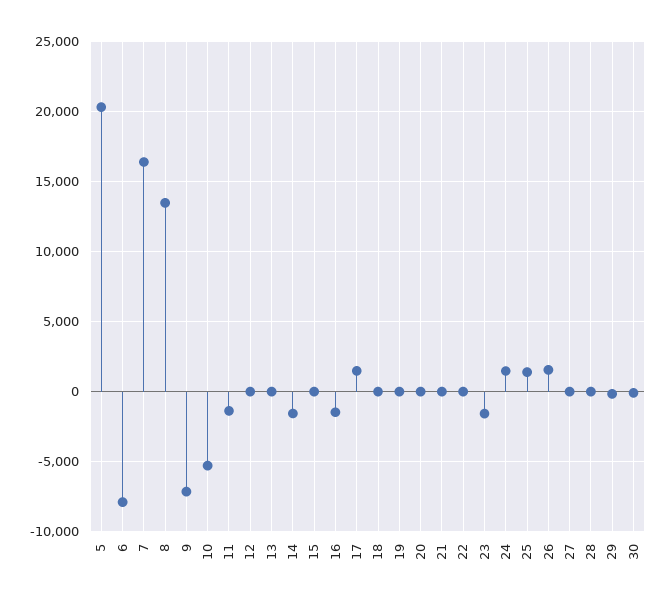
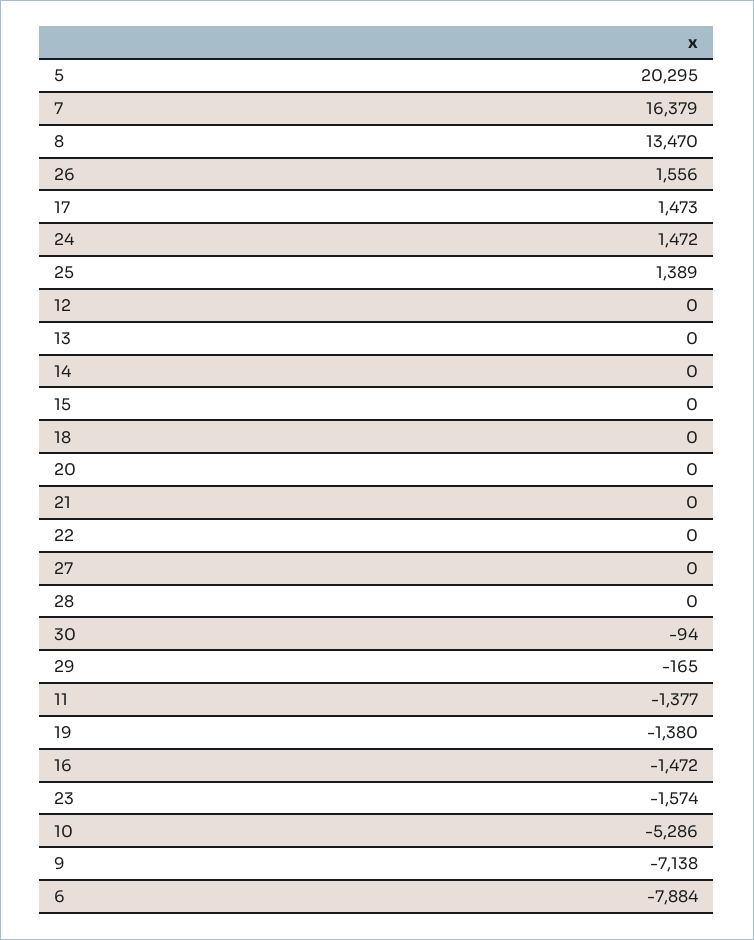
14: -1500 -> 0
19: 0 -> -1380

